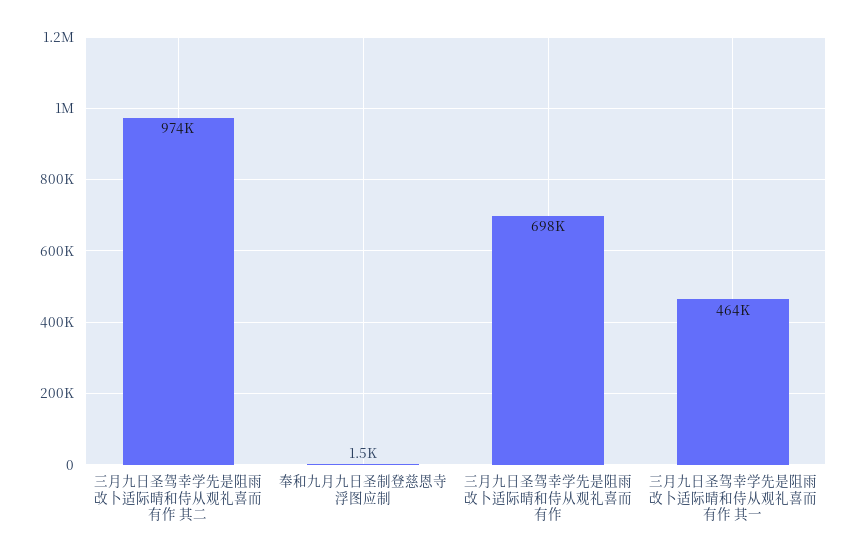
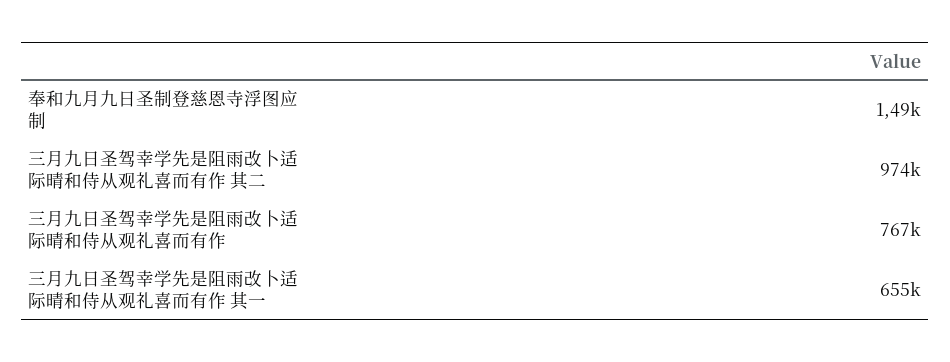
三月九日圣驾幸学先是阻雨改卜适际晴和侍从观礼喜而有作: 698000 -> 767000
三月九日圣驾幸学先是阻雨改卜适际晴和侍从观礼喜而有作 其一: 464000 -> 655000

